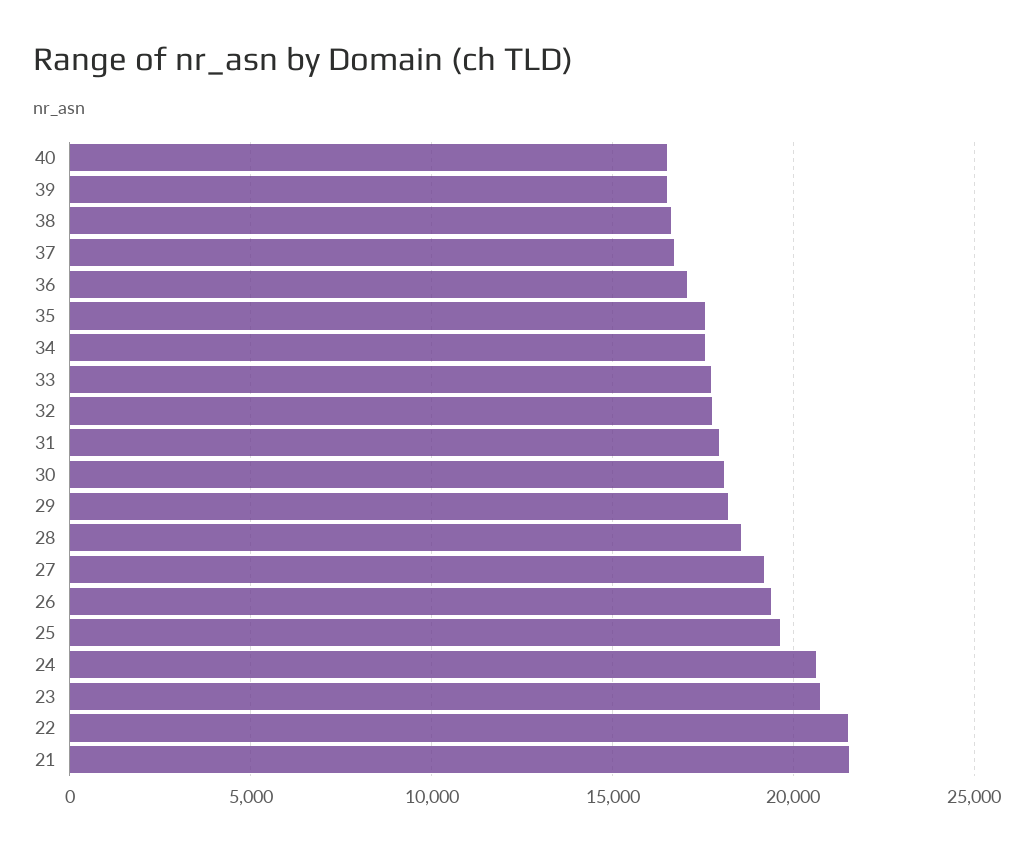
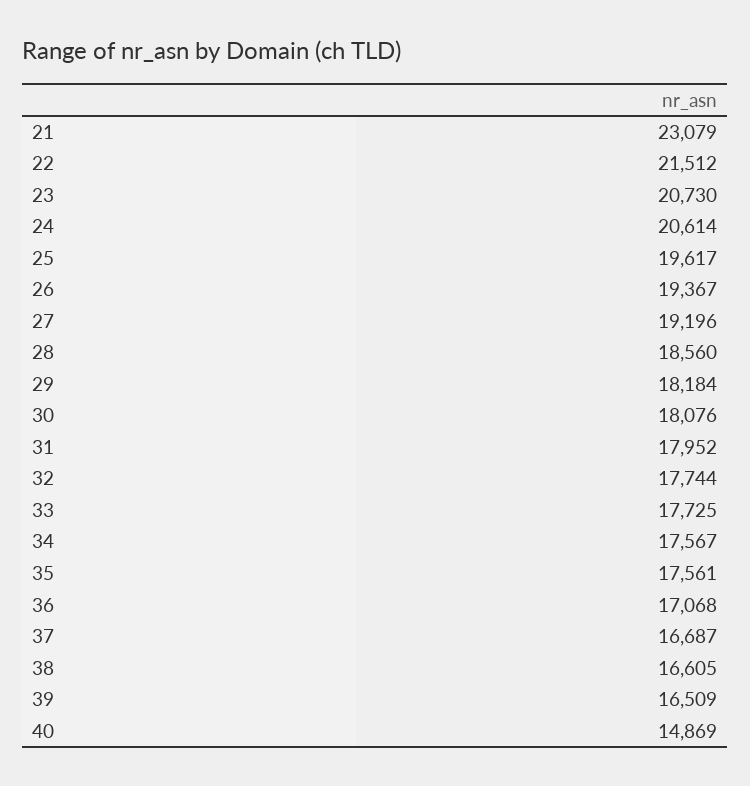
40: 16500 -> 14869
21: 21500 -> 23079

